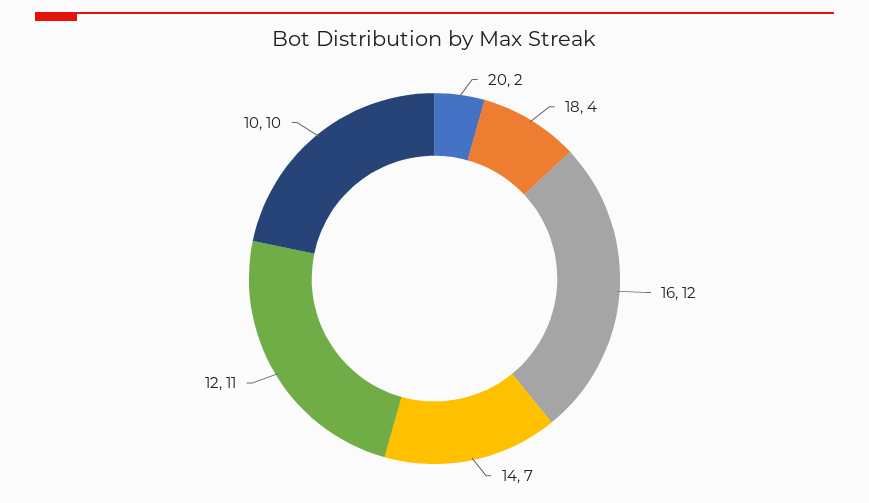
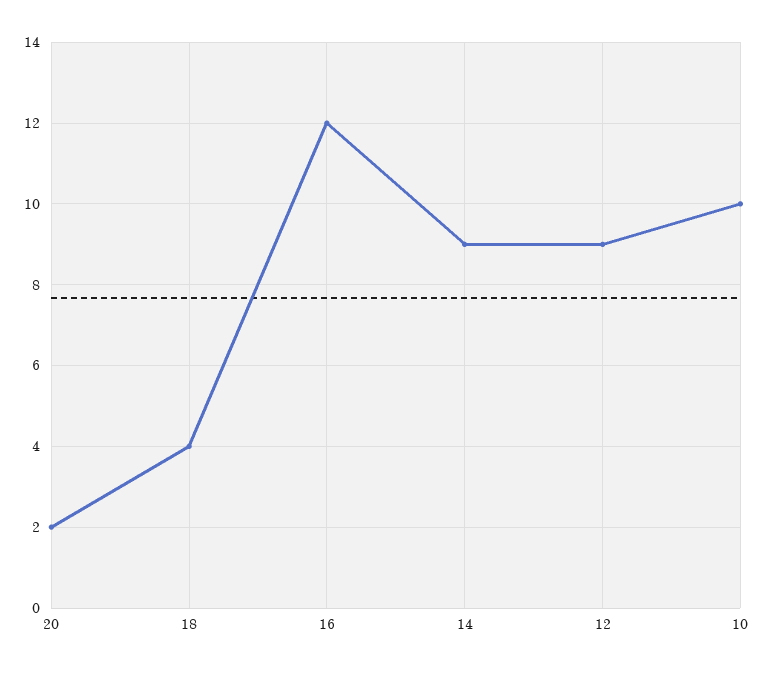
14: 7 -> 9
12: 11 -> 9

